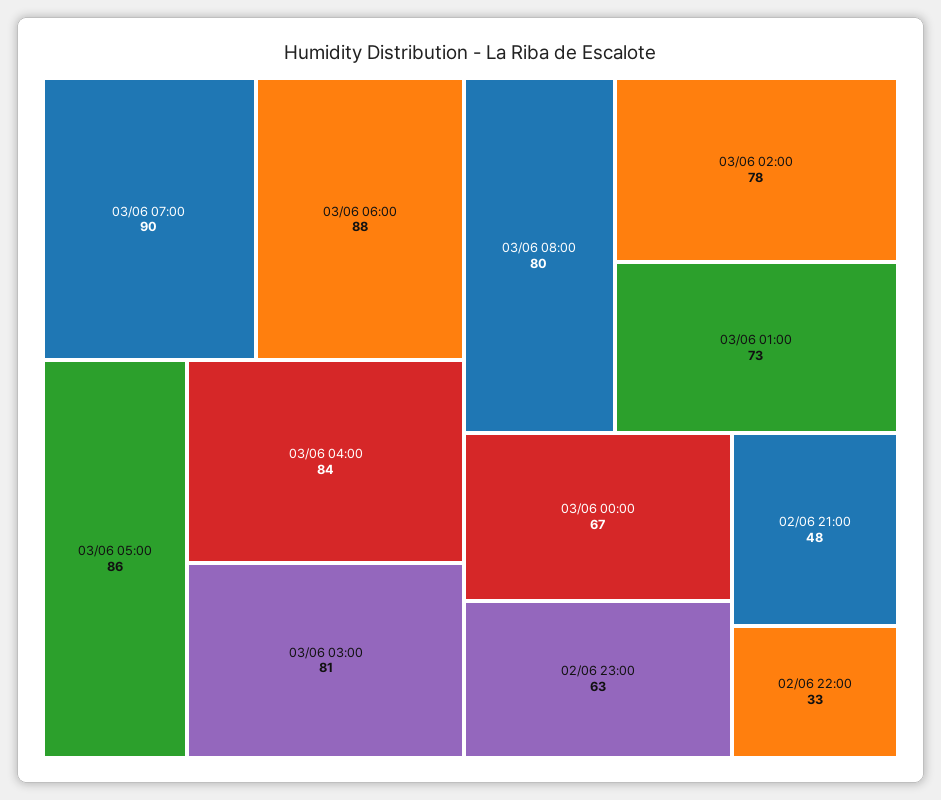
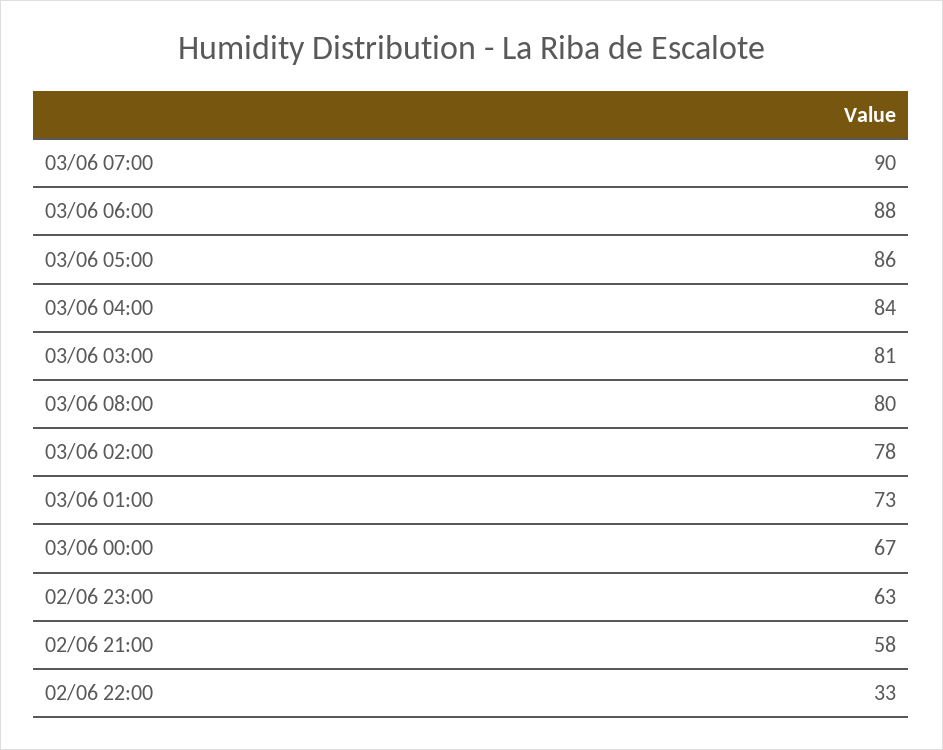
02/06 21:00: 48 -> 58

